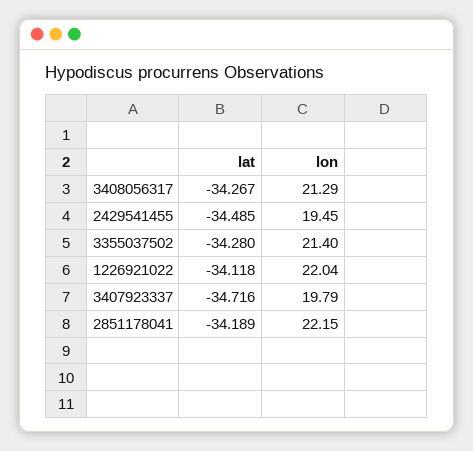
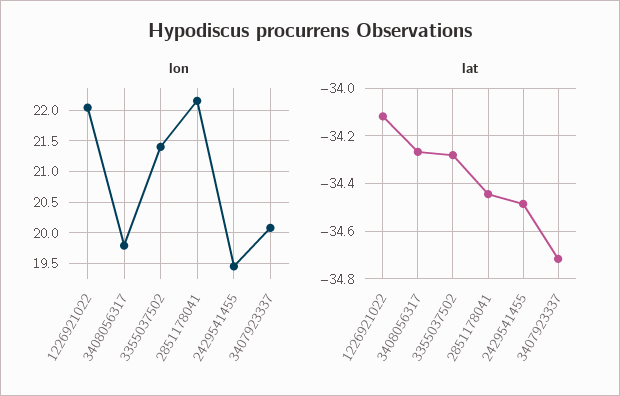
lon, 3408056317: 21.29 -> 19.8
lon, 3407923337: 19.79 -> 20.1
lat, 2851178041: -34.189 -> -34.45

